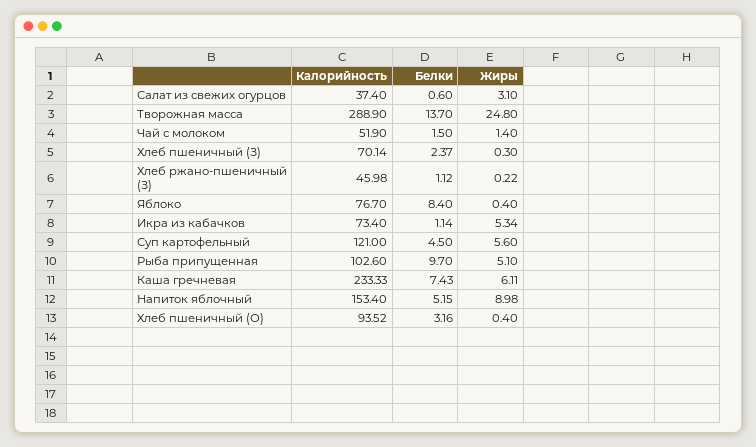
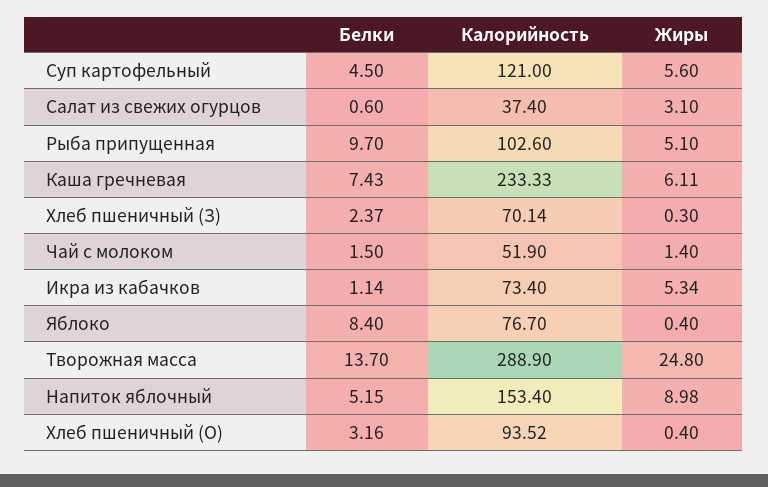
Калорийность, Хлеб ржано-пшеничный (З): 45.98 -> none
Белки, Хлеб ржано-пшеничный (З): 1.12 -> none
Жиры, Хлеб ржано-пшеничный (З): 0.22 -> none

